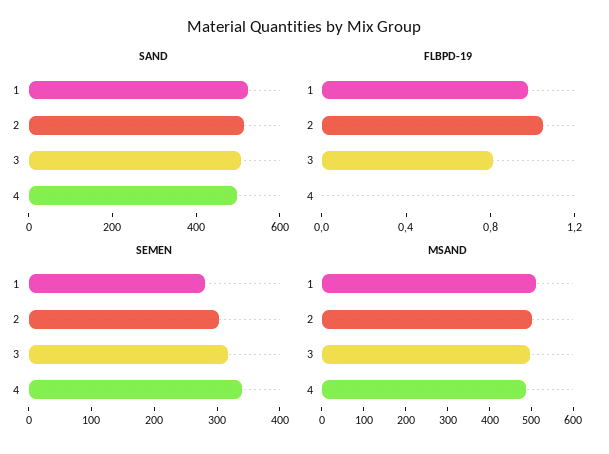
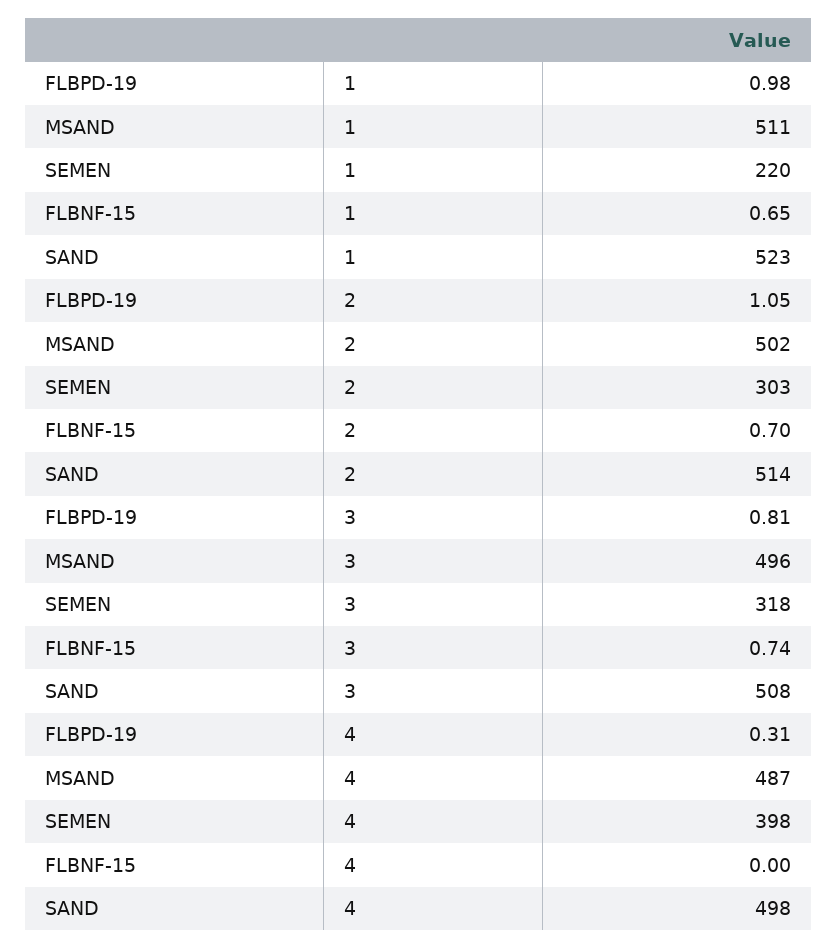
FLBPD-19, 4: 0 -> 0.31
SEMEN, 1: 280 -> 220
SEMEN, 4: 340 -> 398
FLBNF-15, 1: none -> 0.65
FLBNF-15, 2: none -> 0.7
FLBNF-15, 3: none -> 0.74
FLBNF-15, 4: none -> 0

